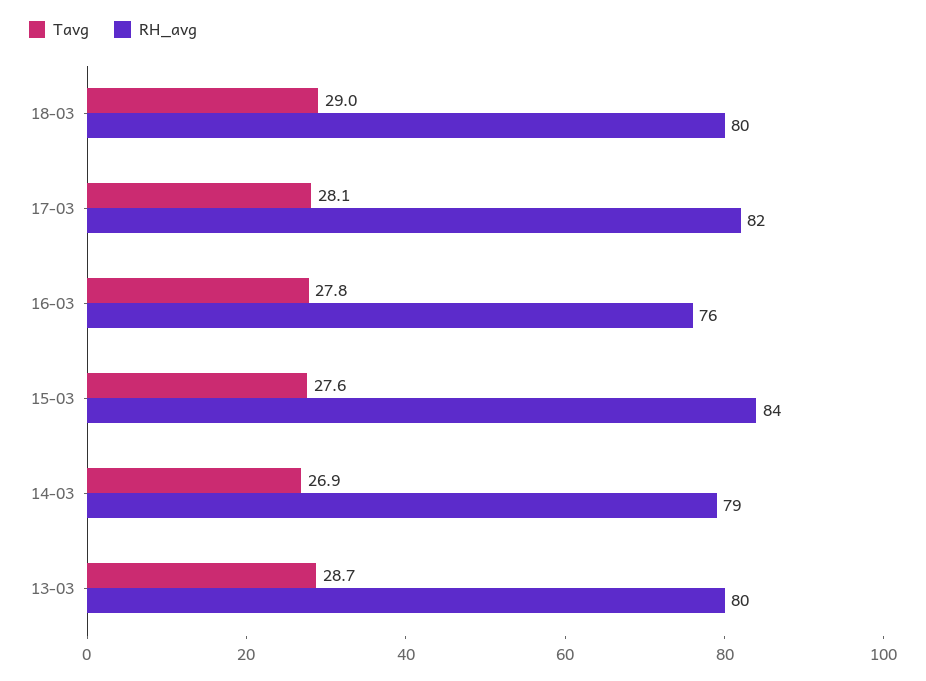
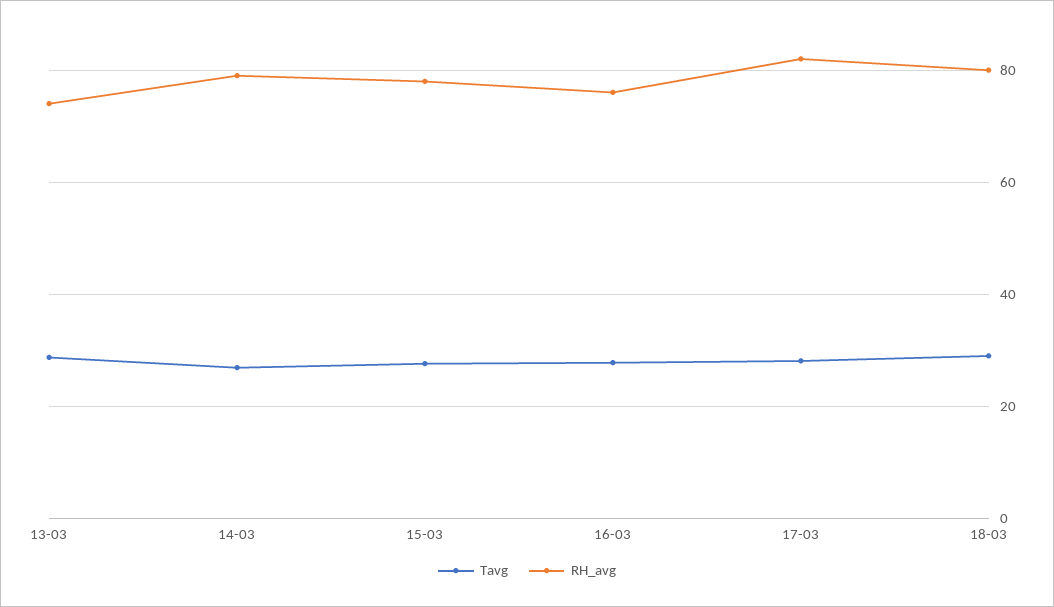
RH_avg, 15-03: 84 -> 78
RH_avg, 13-03: 80 -> 74

